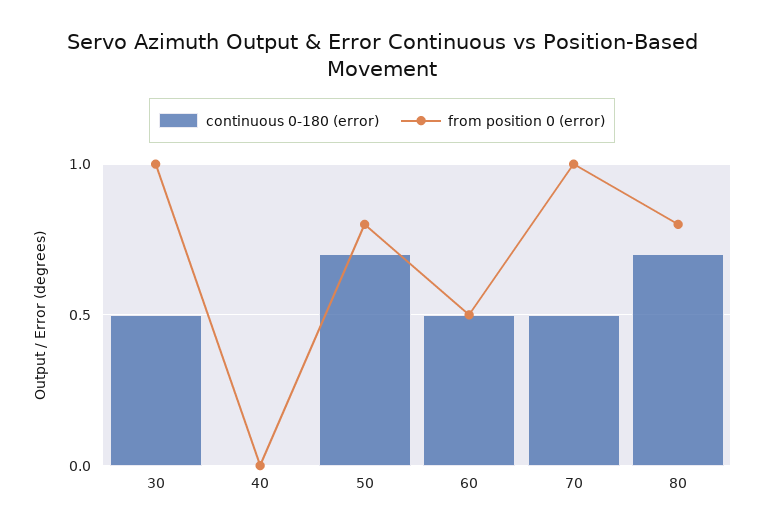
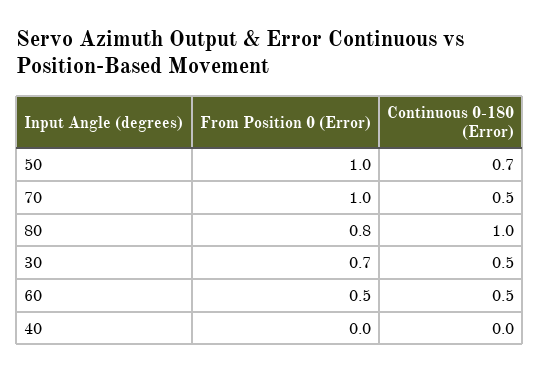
from position 0 (error), 30: 1 -> 0.7
from position 0 (error), 50: 0.8 -> 1
continuous 0-180 (error), 80: 0.7 -> 1

